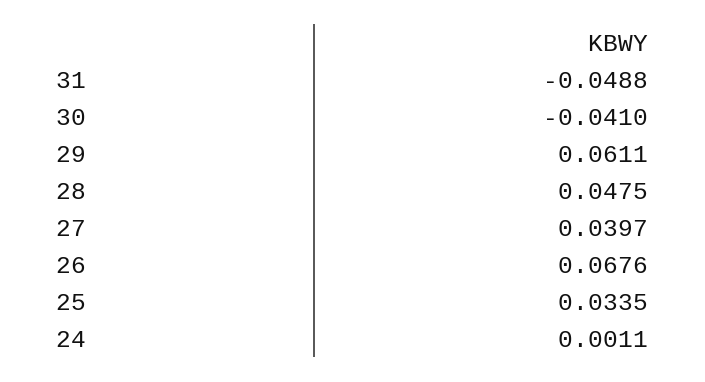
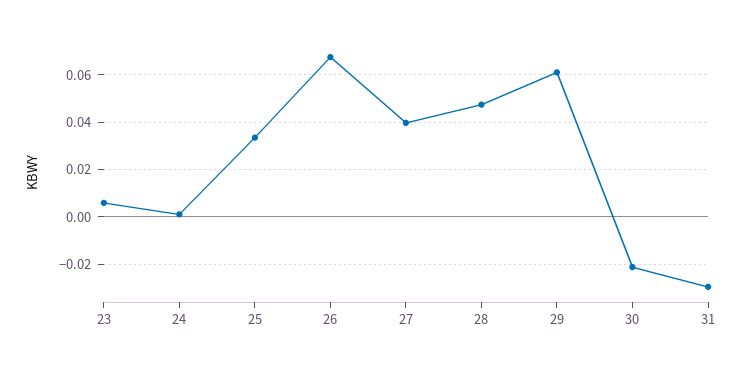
31: -0.0488 -> -0.03
30: -0.041 -> -0.02
23: none -> 0.005

